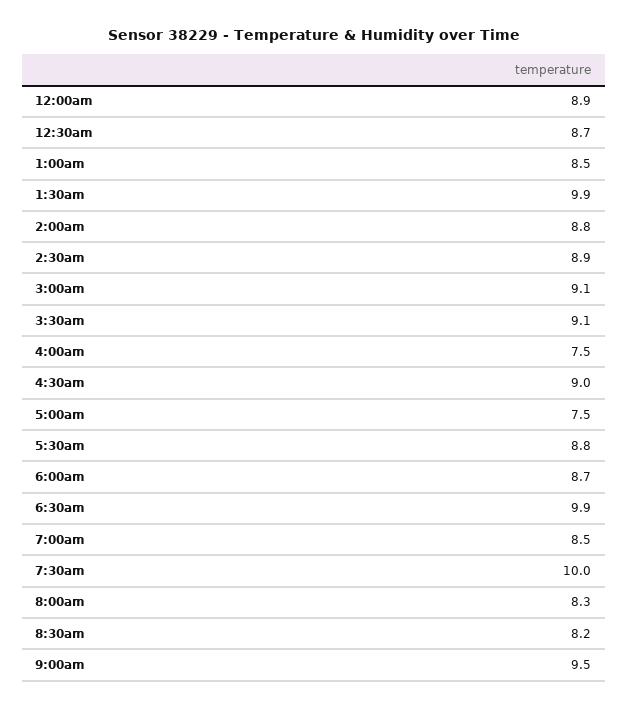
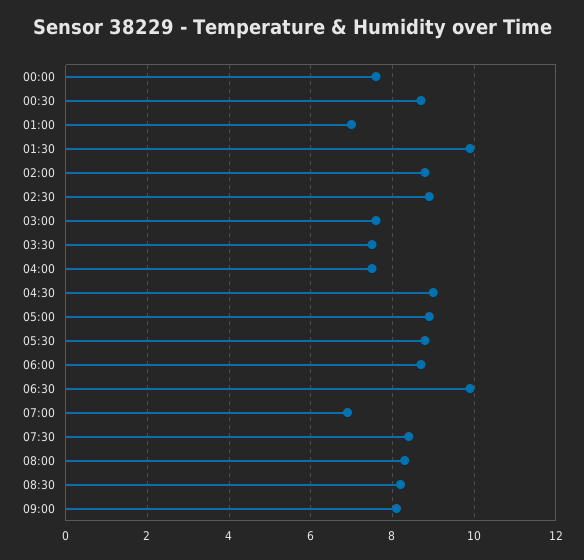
12:00am: 8.9 -> 7.5
1:00am: 8.5 -> 7
3:00am: 9.1 -> 7.5
3:30am: 9.1 -> 7.5
5:00am: 7.5 -> 9
7:00am: 8.5 -> 7
7:30am: 10 -> 8.5
9:00am: 9.5 -> 8

